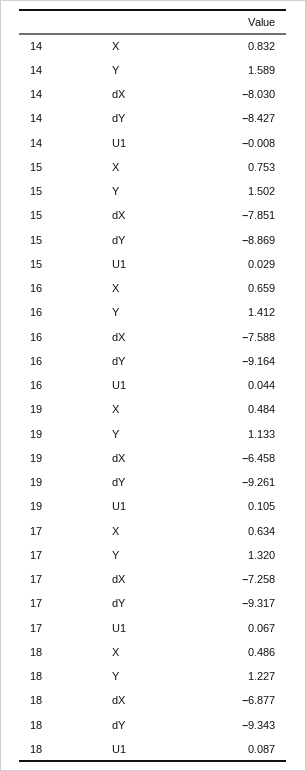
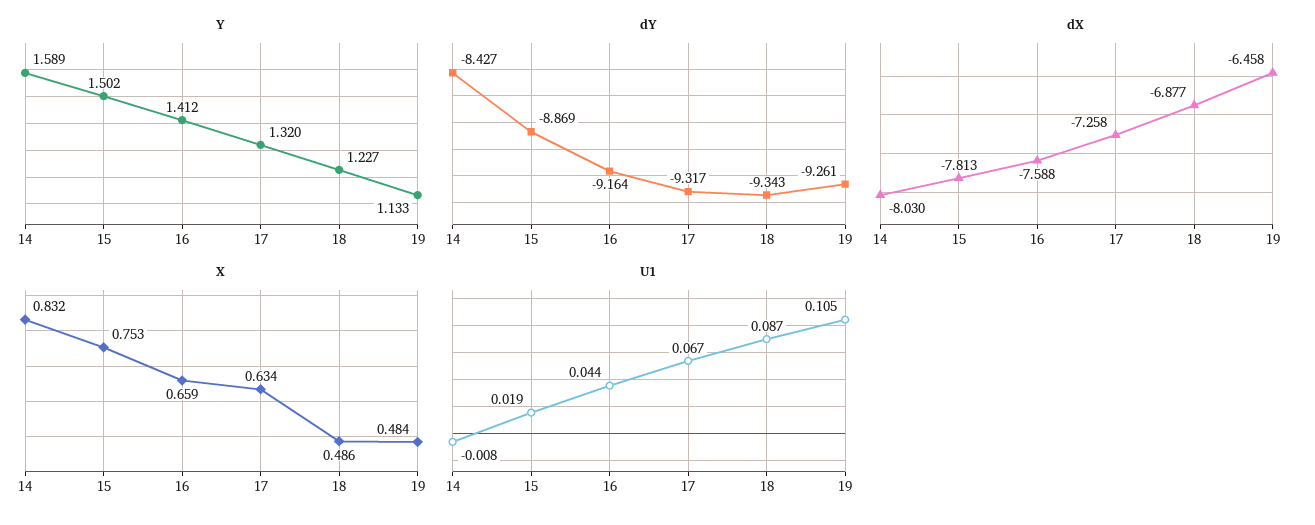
dX, 15: -7.851 -> -7.813
U1, 15: 0.029 -> 0.019

